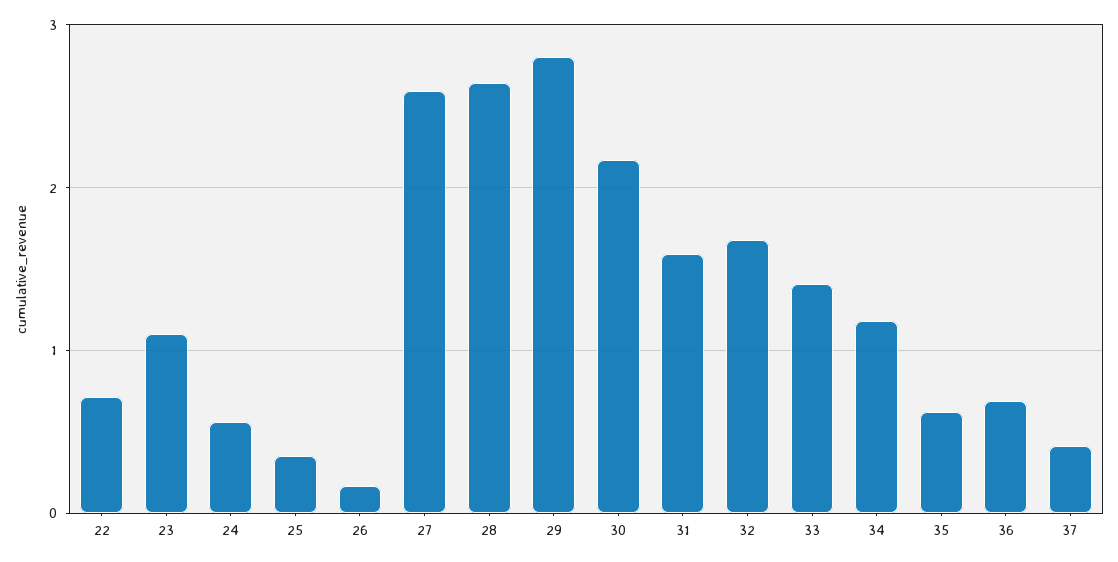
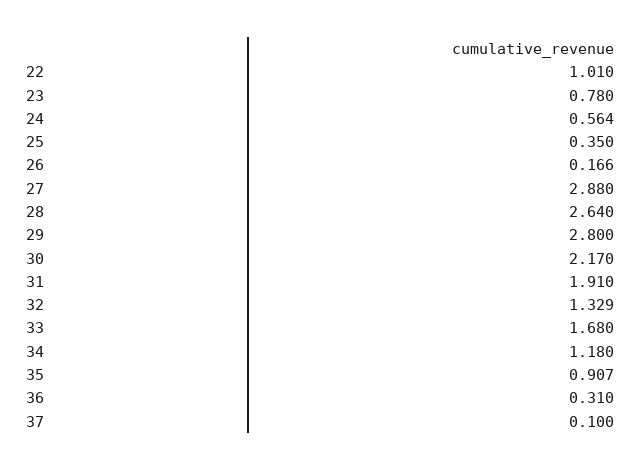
22: 0.7 -> 1.01
23: 1.1 -> 0.78
27: 2.6 -> 2.88
31: 1.6 -> 1.91
32: 1.7 -> 1.329
33: 1.4 -> 1.68
35: 0.6 -> 0.907
36: 0.7 -> 0.31
37: 0.4 -> 0.1

